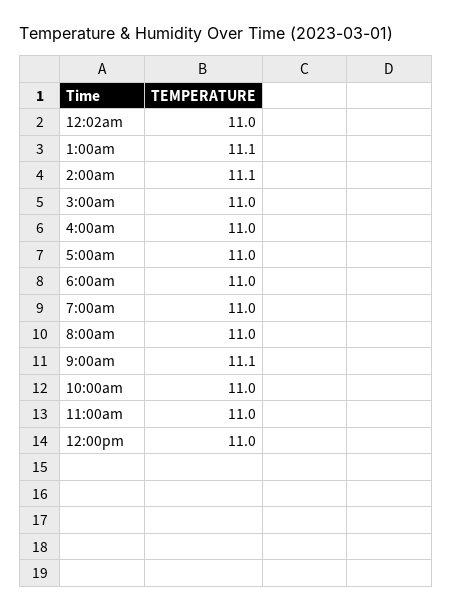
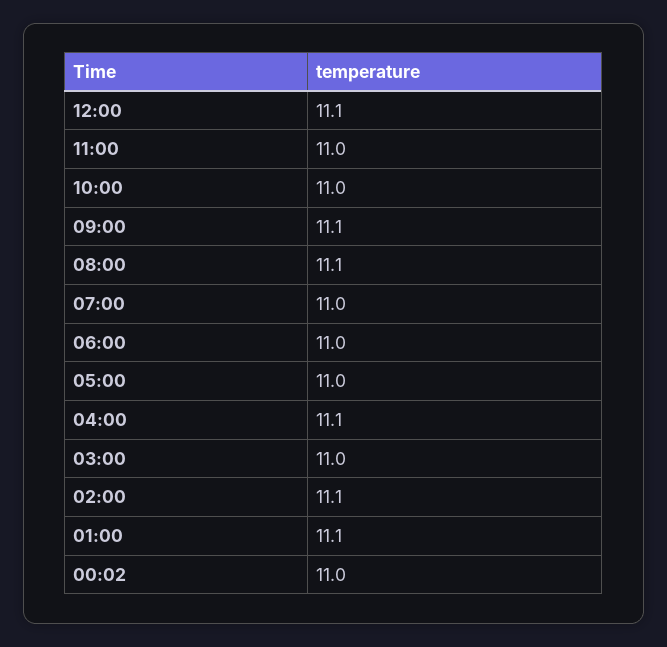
4:00am: 11 -> 11.1
8:00am: 11 -> 11.1
12:00pm: 11 -> 11.1

